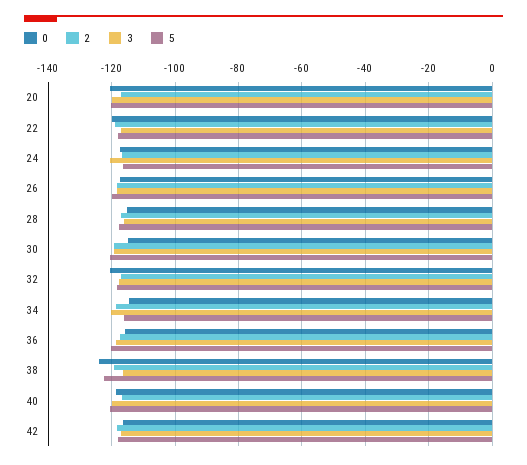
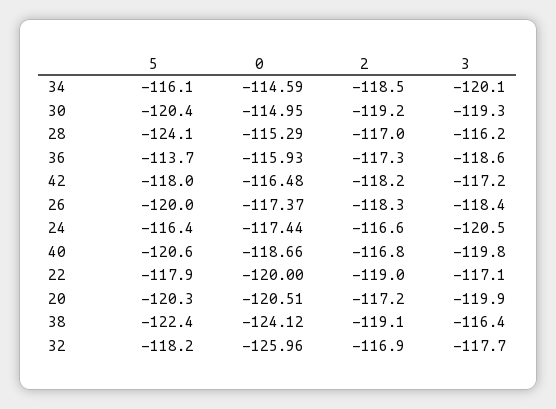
5, 28: -118 -> -124.1
0, 32: -120 -> -125.96
5, 36: -120 -> -113.7

